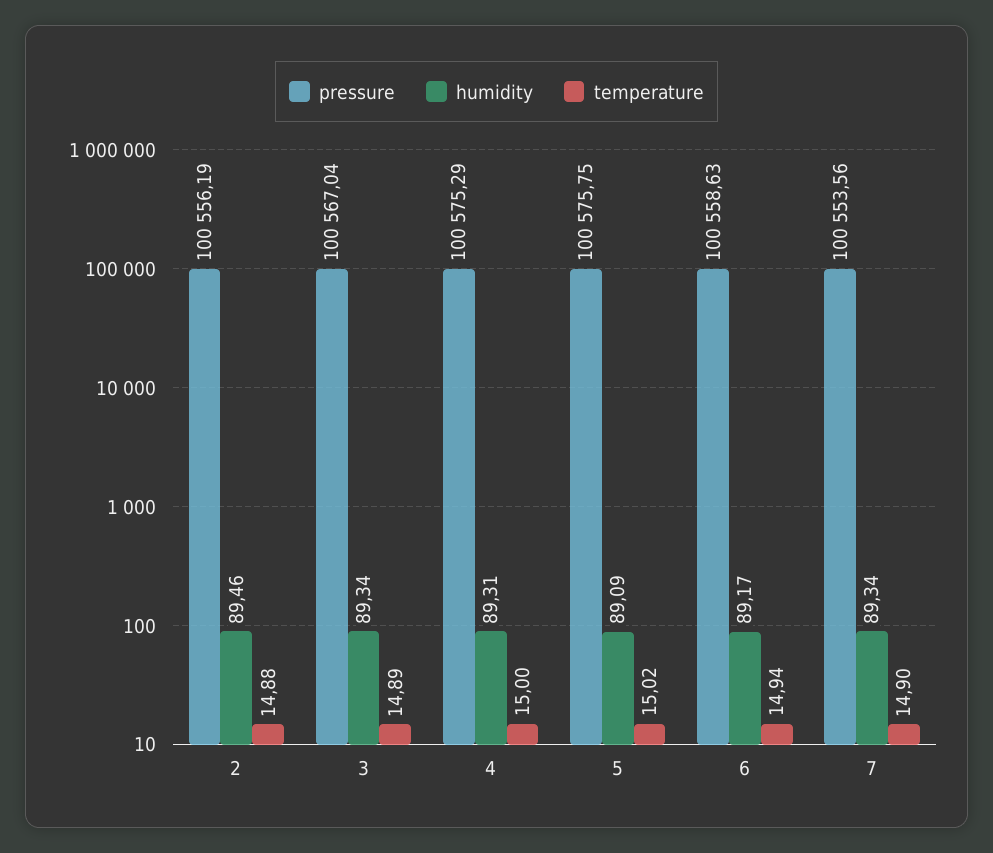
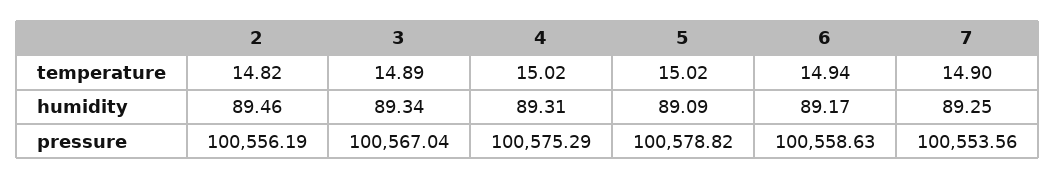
temperature, 2: 14.88 -> 14.82
temperature, 4: 15 -> 15.02
pressure, 5: 100575.75 -> 100578.82
humidity, 7: 89.34 -> 89.25

